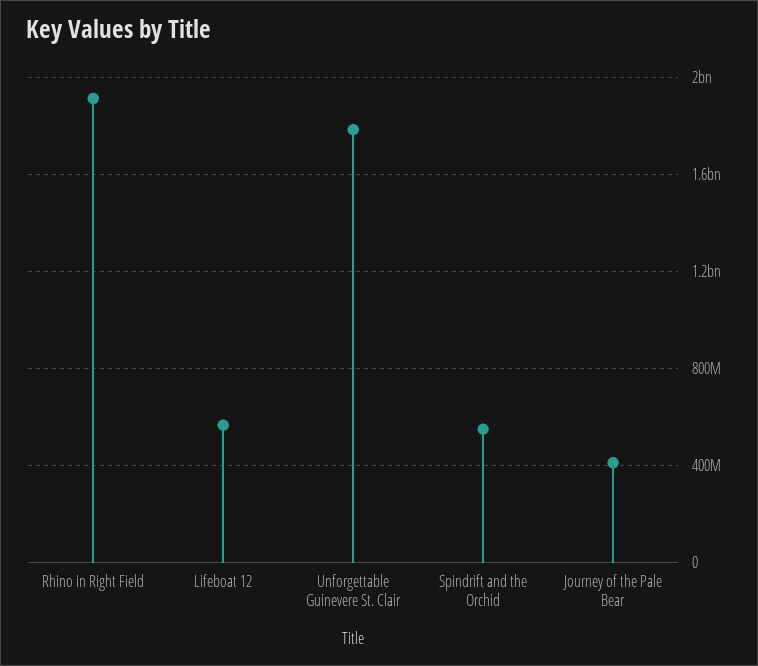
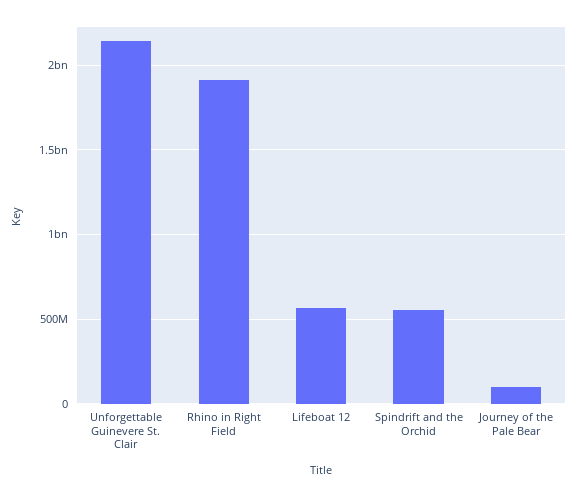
Unforgettable Guinevere St. Clair: 1800000000 -> 2150000000
Journey of the Pale Bear: 400000000 -> 100000000

